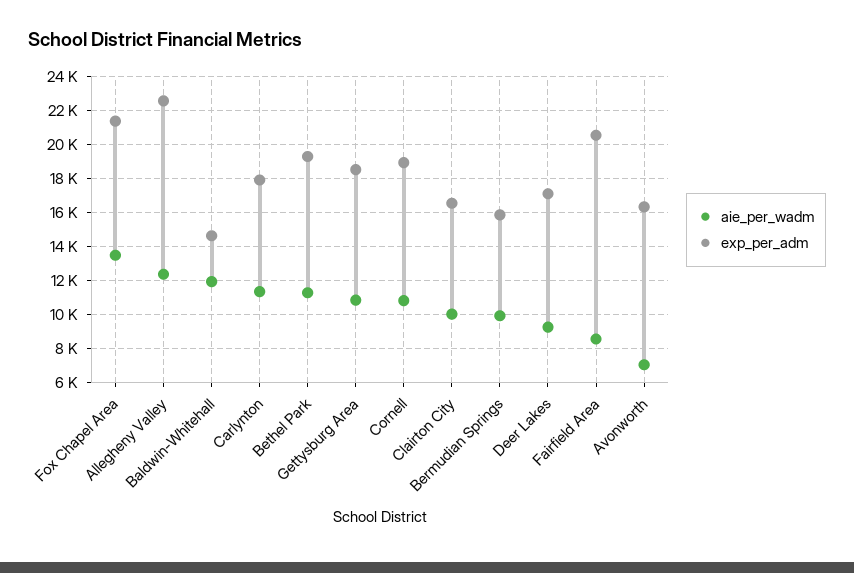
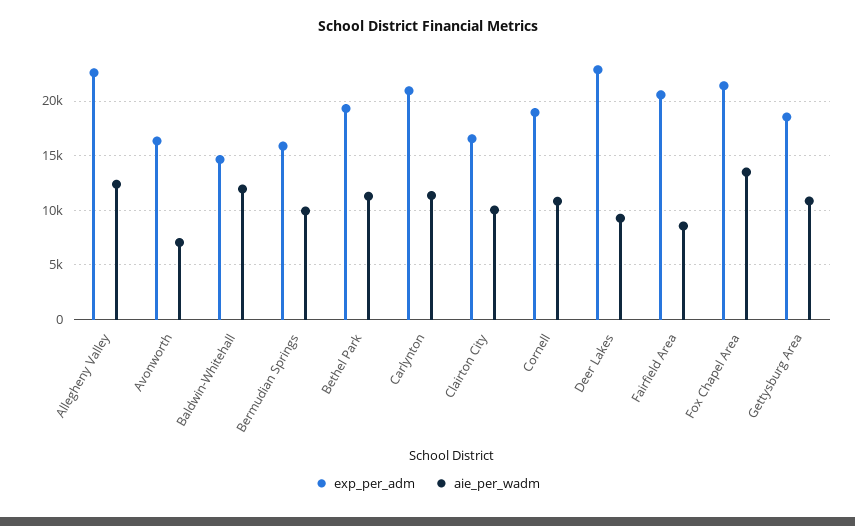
exp_per_adm, Carlynton: 18000 -> 21000
exp_per_adm, Deer Lakes: 17000 -> 23000

